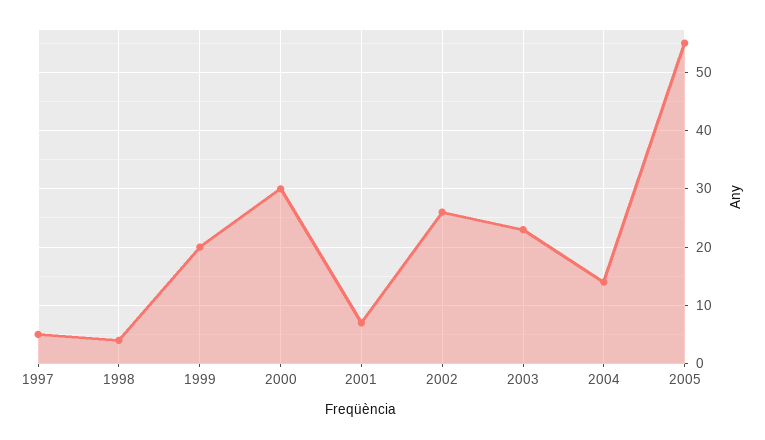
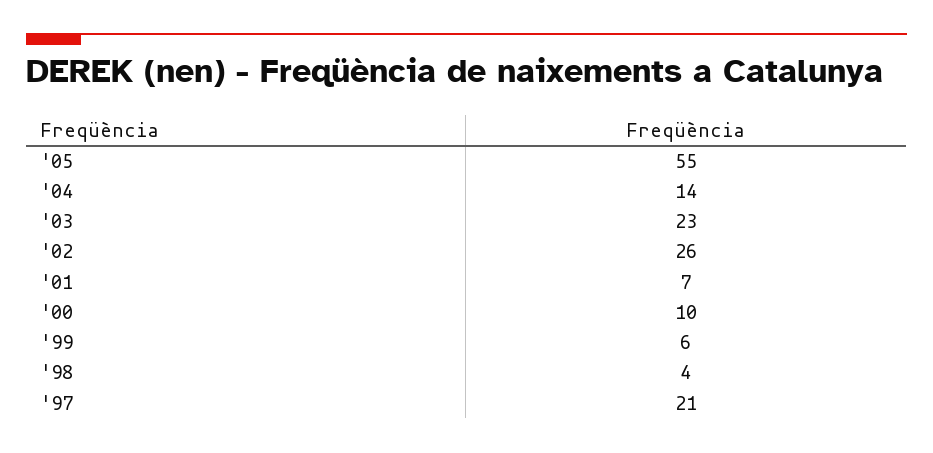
1997: 5 -> 21
1999: 20 -> 6
2000: 30 -> 10

